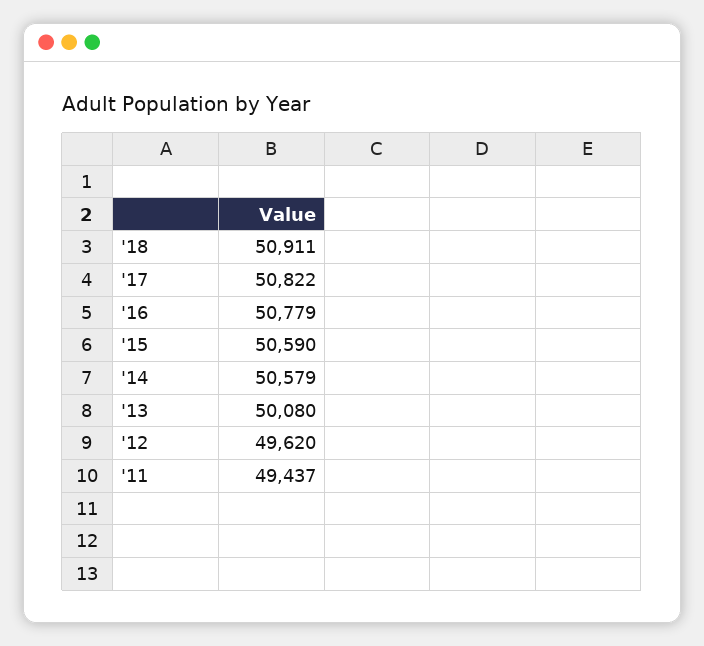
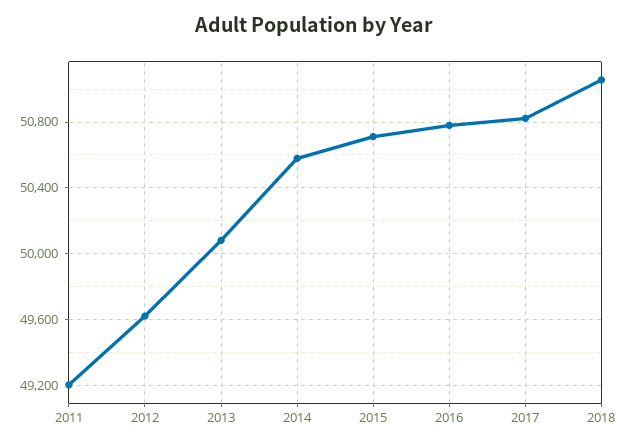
'18: 50911 -> 51050
'15: 50590 -> 50700
'11: 49437 -> 49200

